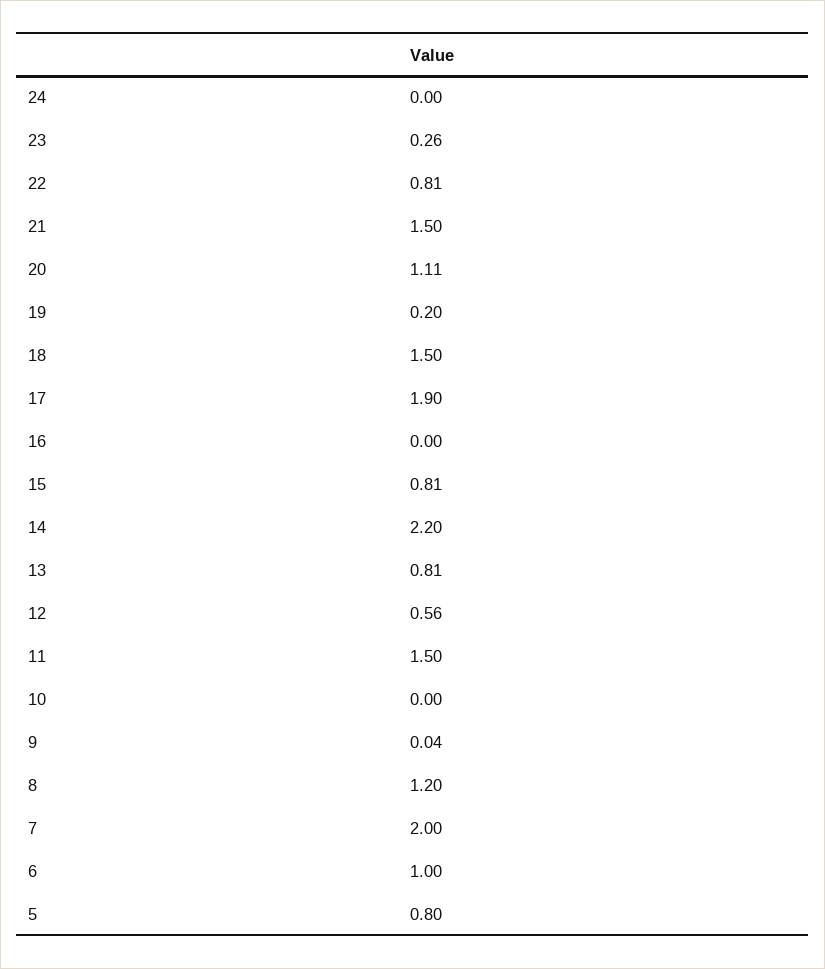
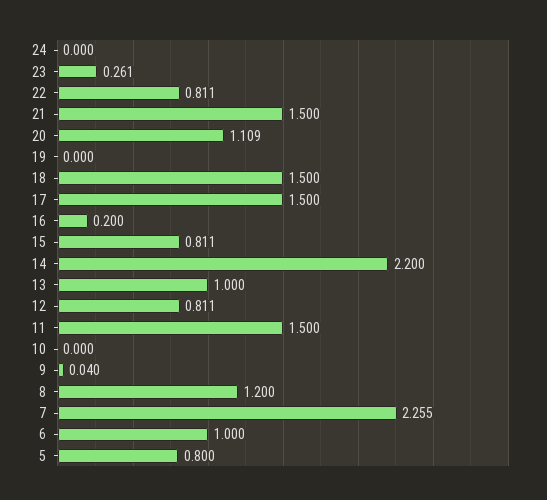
19: 0.2 -> 0
17: 1.9 -> 1.5
16: 0 -> 0.2
13: 0.81 -> 1
12: 0.56 -> 0.811
7: 2 -> 2.255

